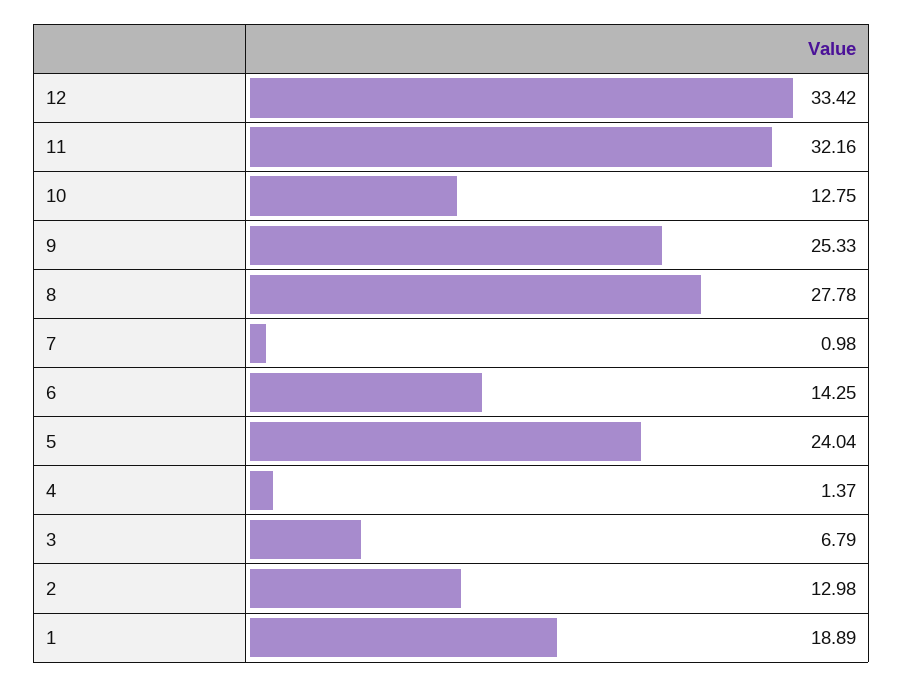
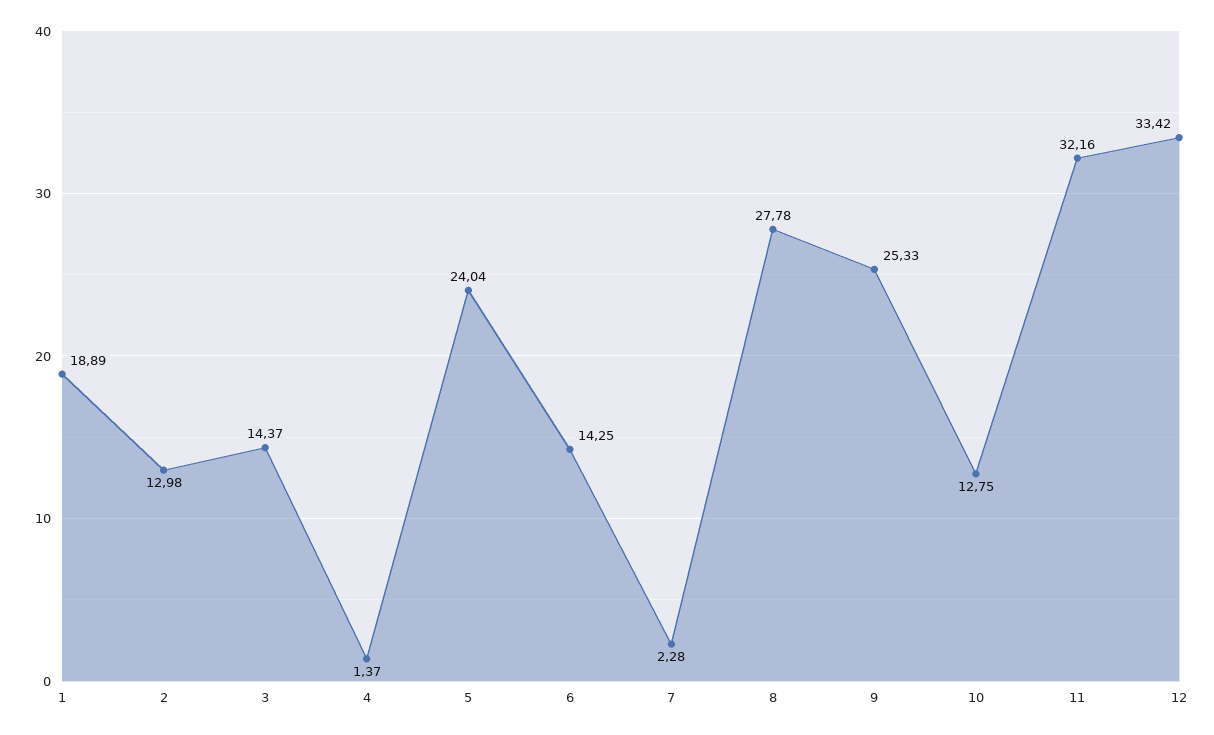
7: 0.98 -> 2.28
3: 6.79 -> 14.37

